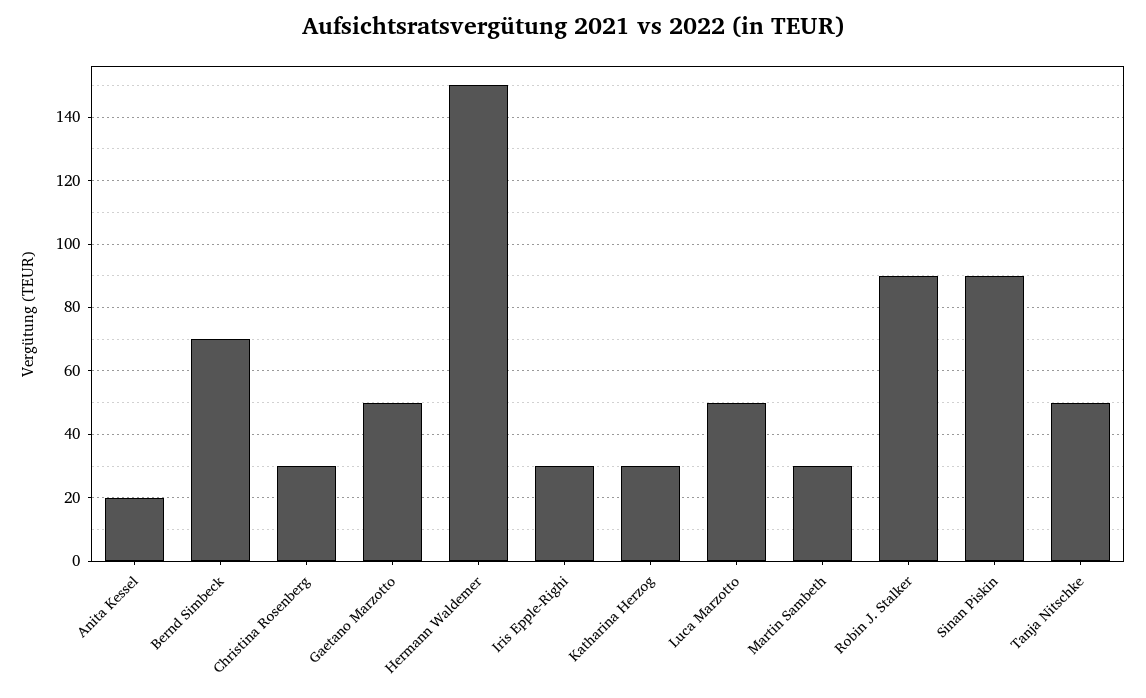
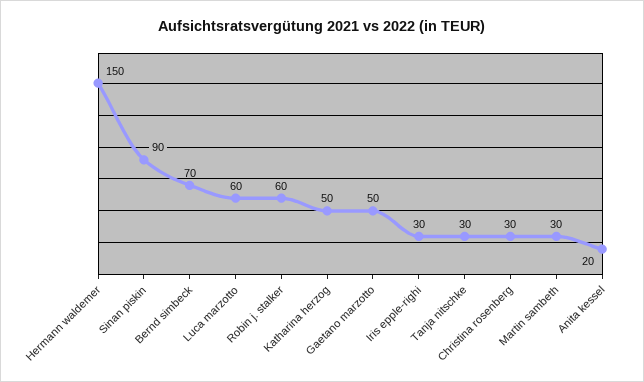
Katharina Herzog: 30 -> 50
Luca Marzotto: 50 -> 60
Robin J. Stalker: 90 -> 60
Tanja Nitschke: 50 -> 30

